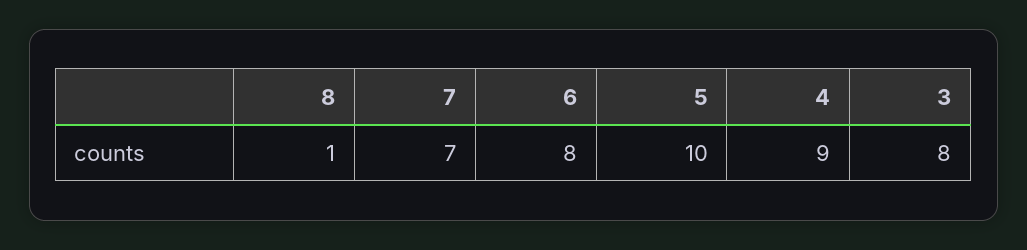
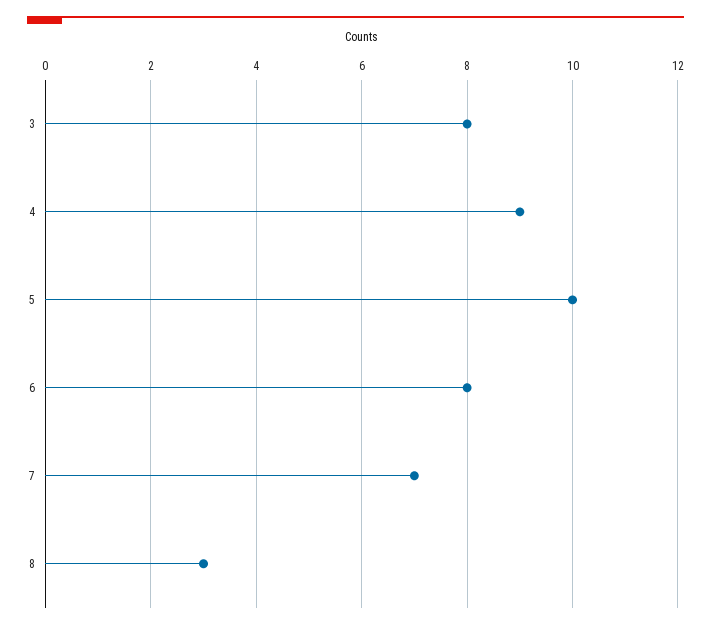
8: 1 -> 3

